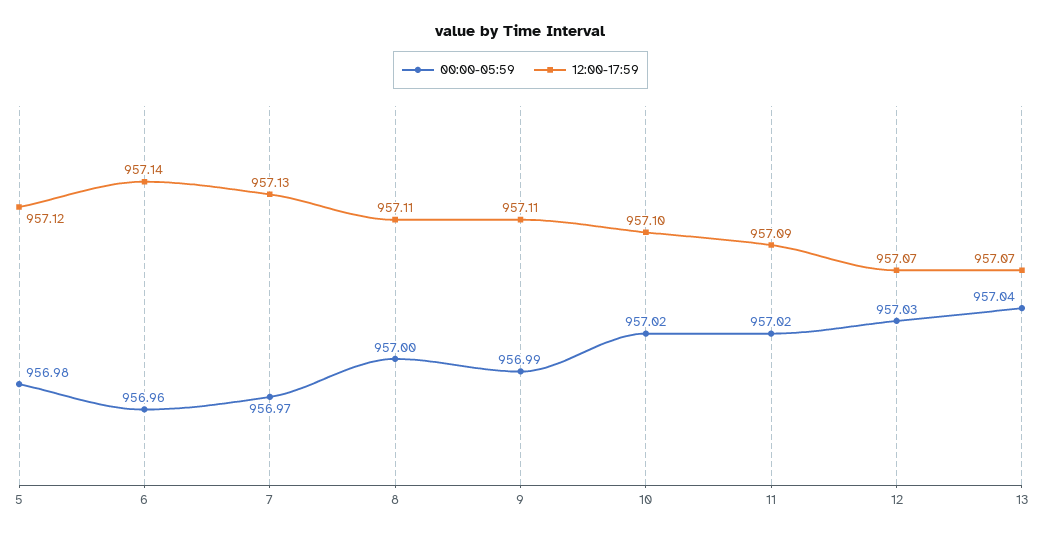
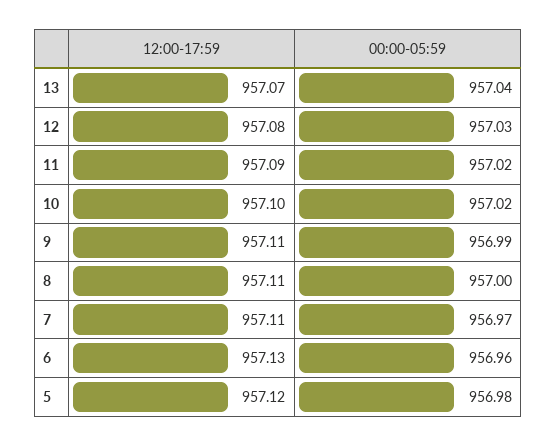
12:00-17:59, 6: 957.14 -> 957.13
12:00-17:59, 7: 957.13 -> 957.11
12:00-17:59, 12: 957.07 -> 957.08

